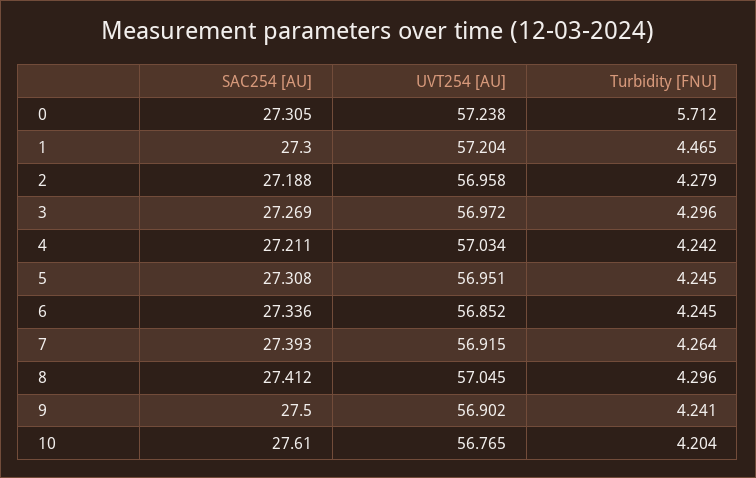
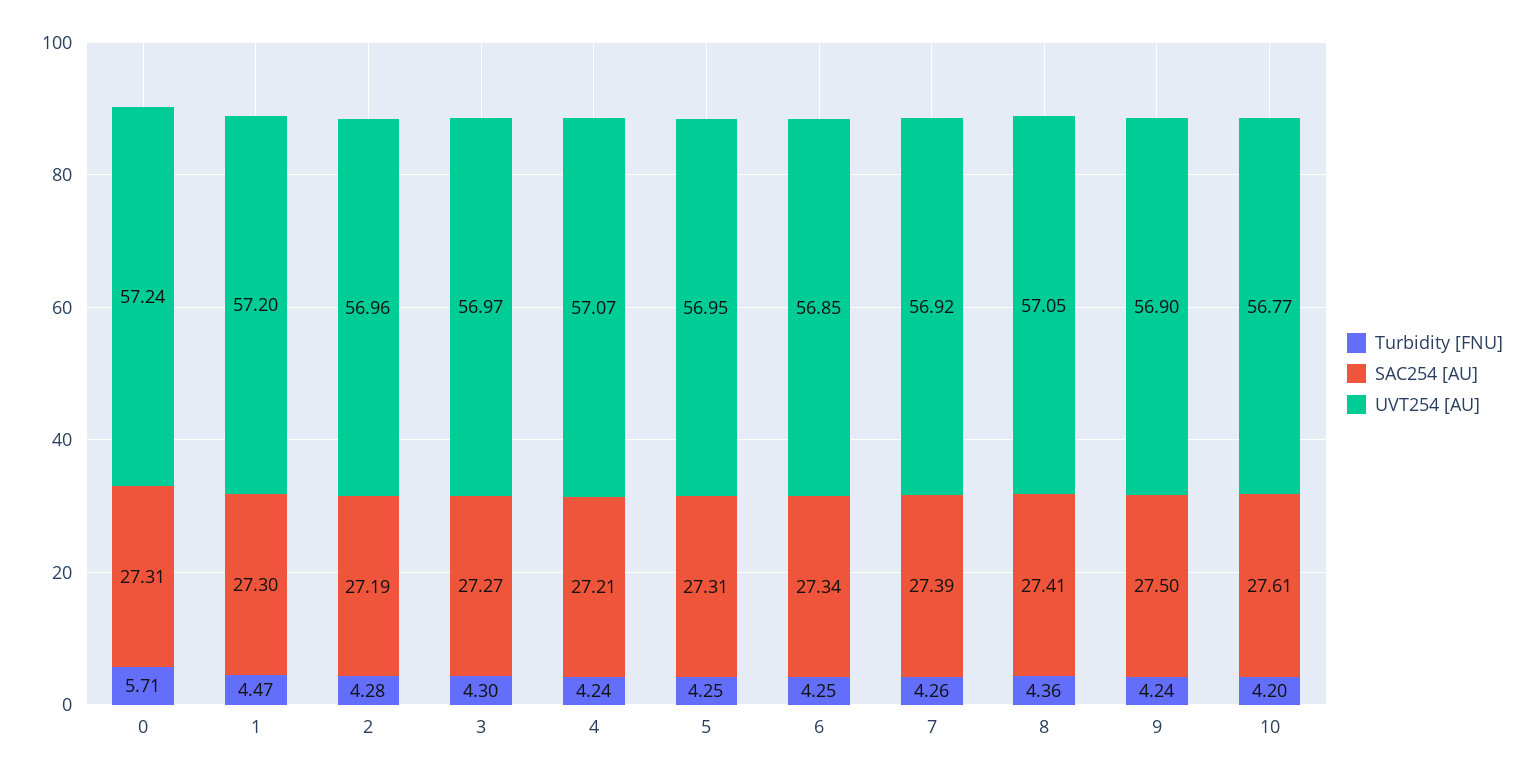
UVT254 [AU], 4: 57.034 -> 57.07
Turbidity [FNU], 8: 4.296 -> 4.36

